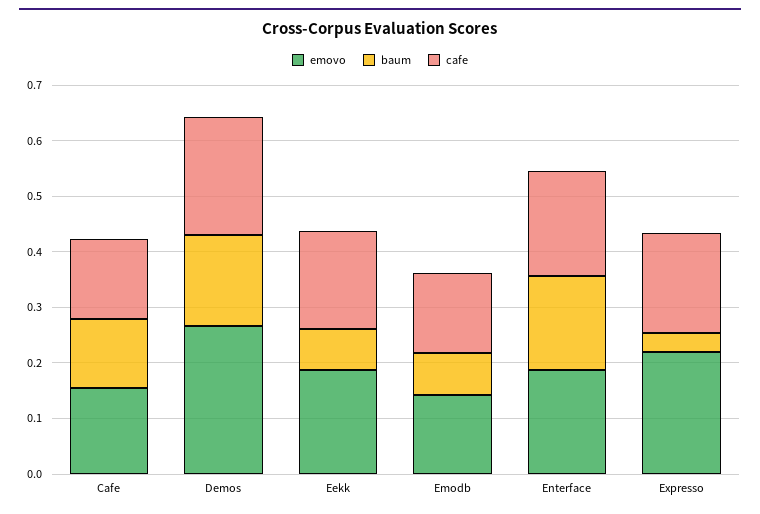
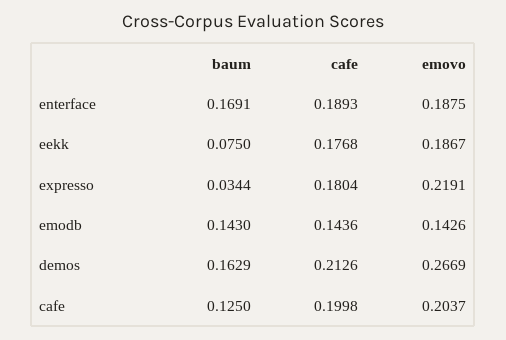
emovo, Cafe: 0.16 -> 0.2037
cafe, Cafe: 0.14 -> 0.1998
baum, Emodb: 0.08 -> 0.143

